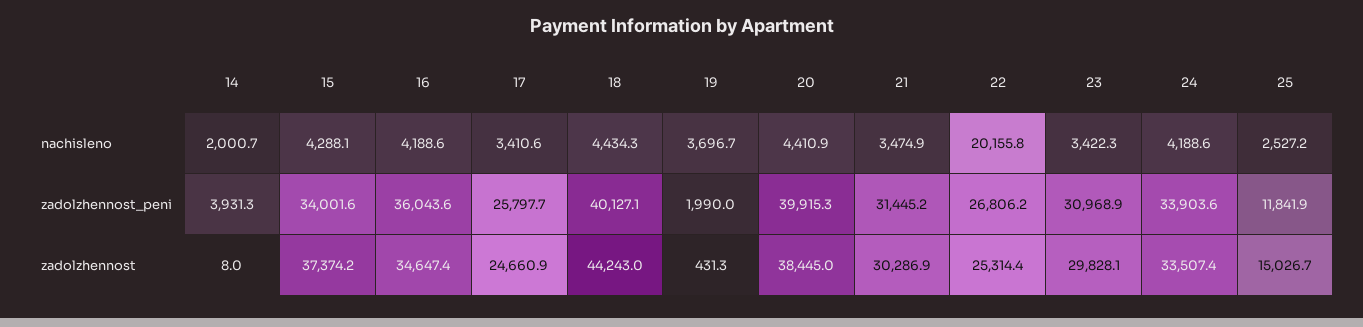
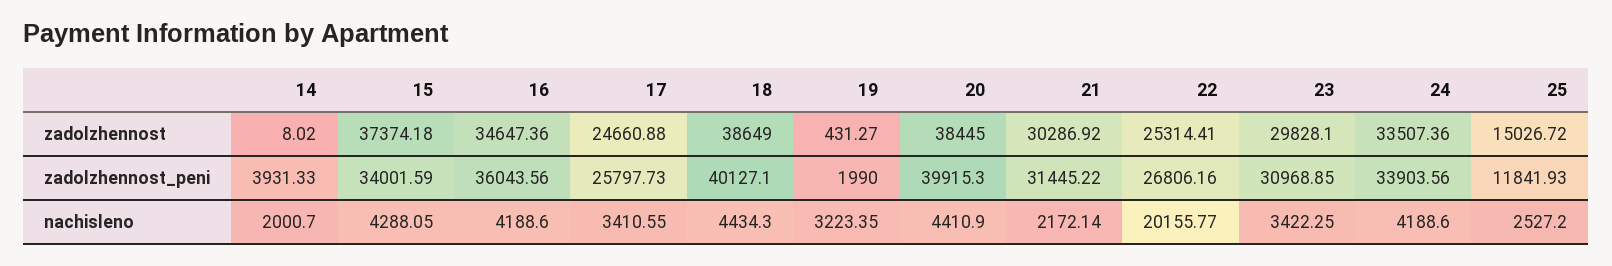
19, nachisleno: 3696.7 -> 3223.35
21, nachisleno: 3474.9 -> 2172.14
18, zadolzhennost: 44243 -> 38649

